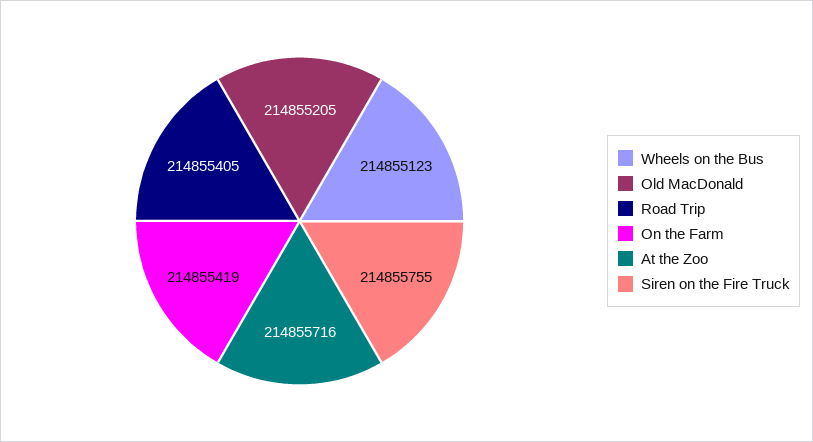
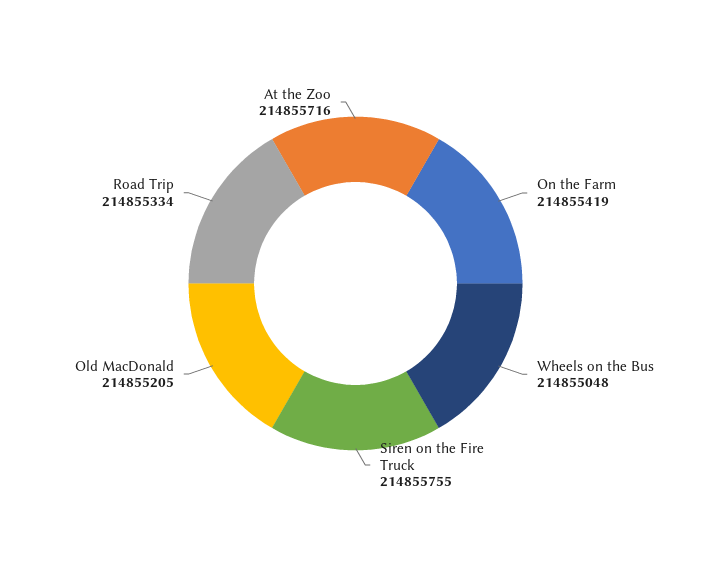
Wheels on the Bus: 214855123 -> 214855048
Road Trip: 214855405 -> 214855334

